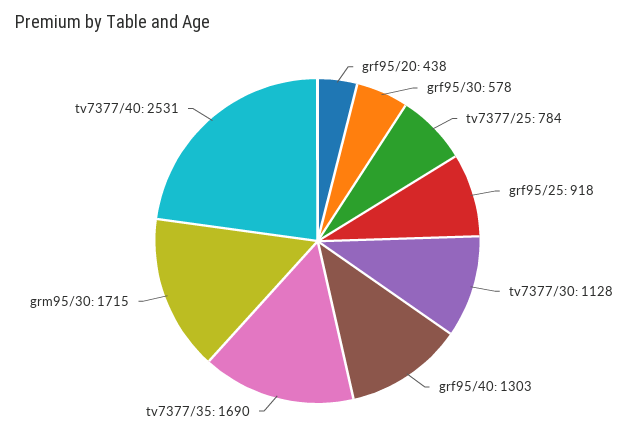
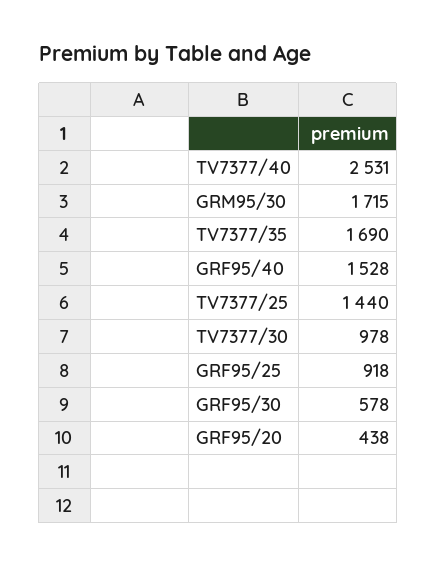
tv7377/25: 784 -> 1440
tv7377/30: 1128 -> 978
grf95/40: 1303 -> 1528

